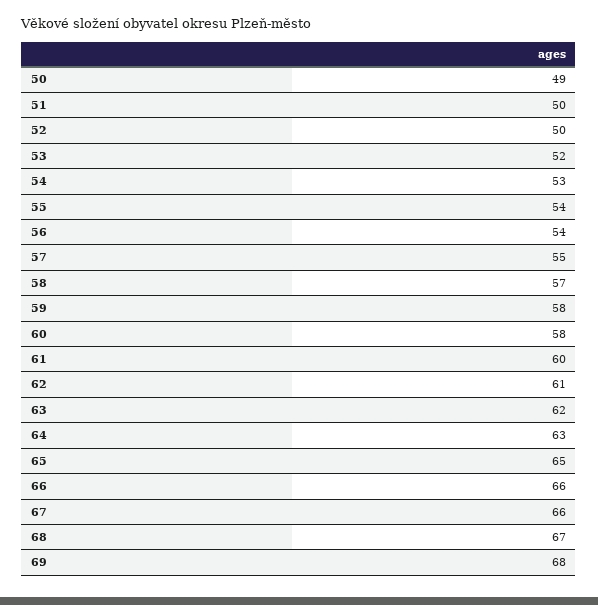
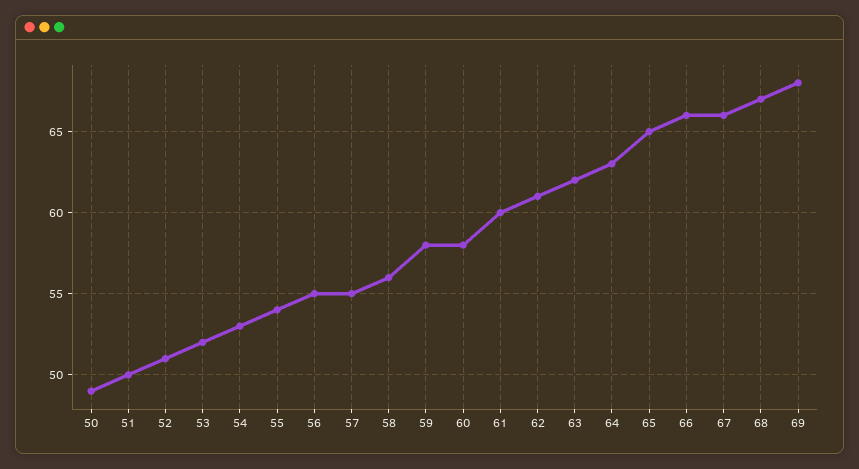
52: 50 -> 51
56: 54 -> 55
58: 57 -> 56

